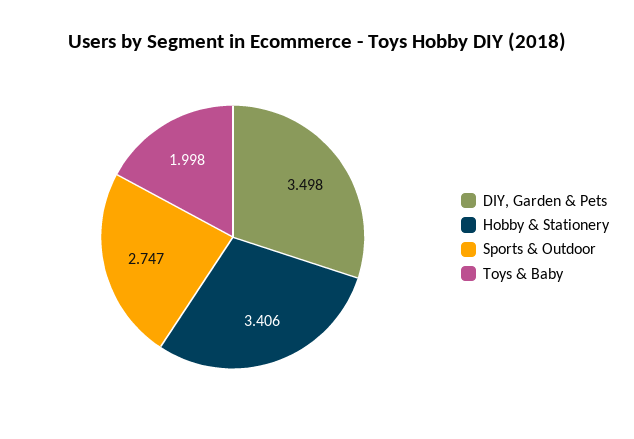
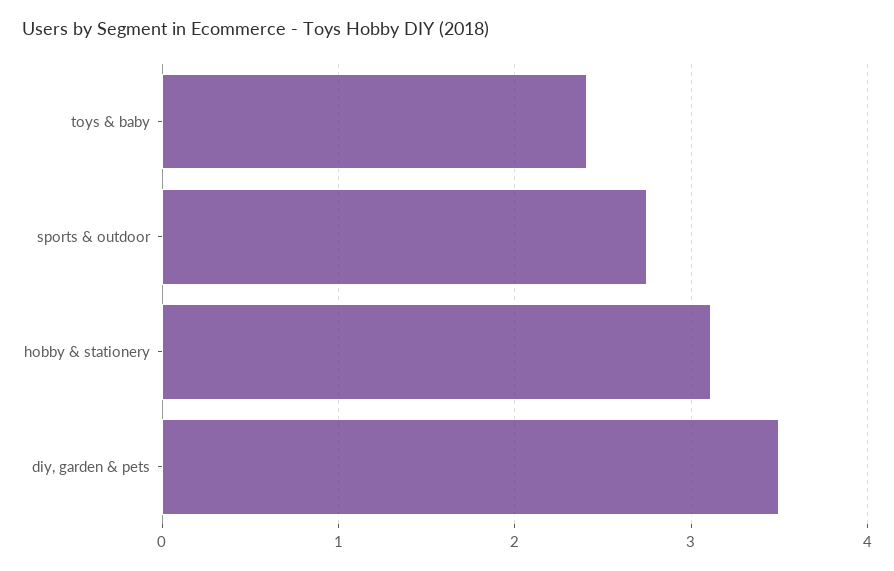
Hobby & Stationery: 3.406 -> 3.1
Toys & Baby: 1.998 -> 2.4

